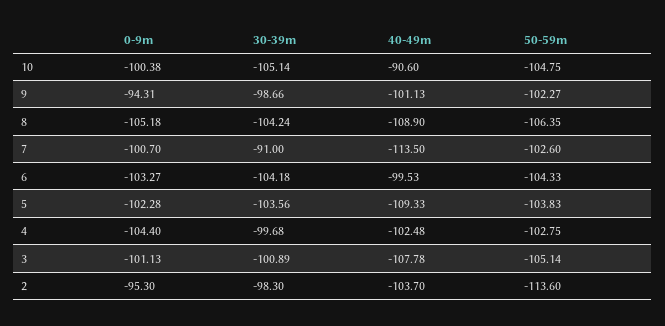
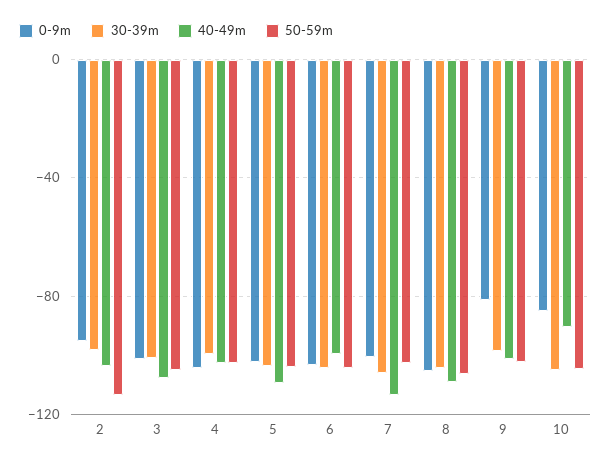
0-9m, 10: -100.38 -> -85
0-9m, 9: -94.31 -> -80
30-39m, 7: -91 -> -105

